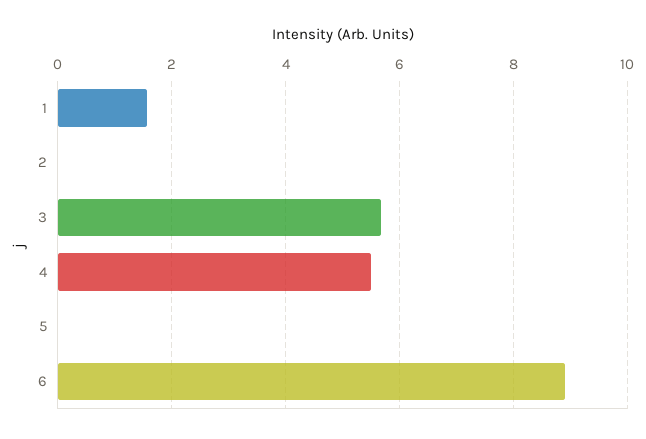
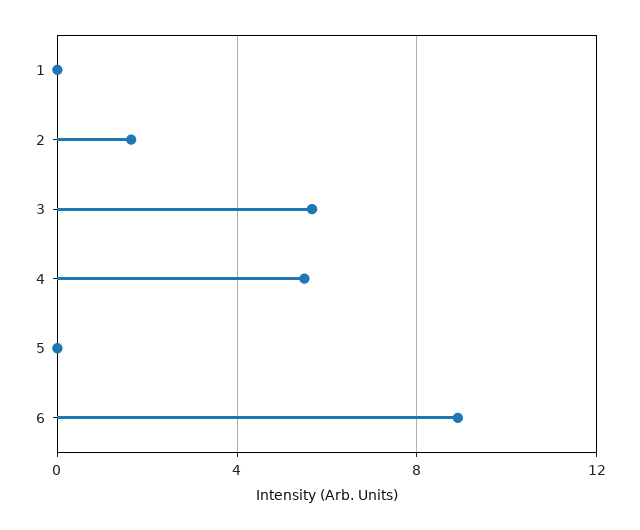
1: 1.6 -> 0
2: 0 -> 1.5

